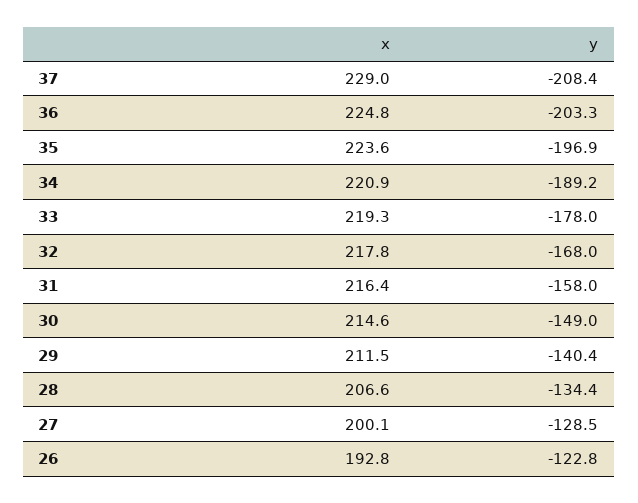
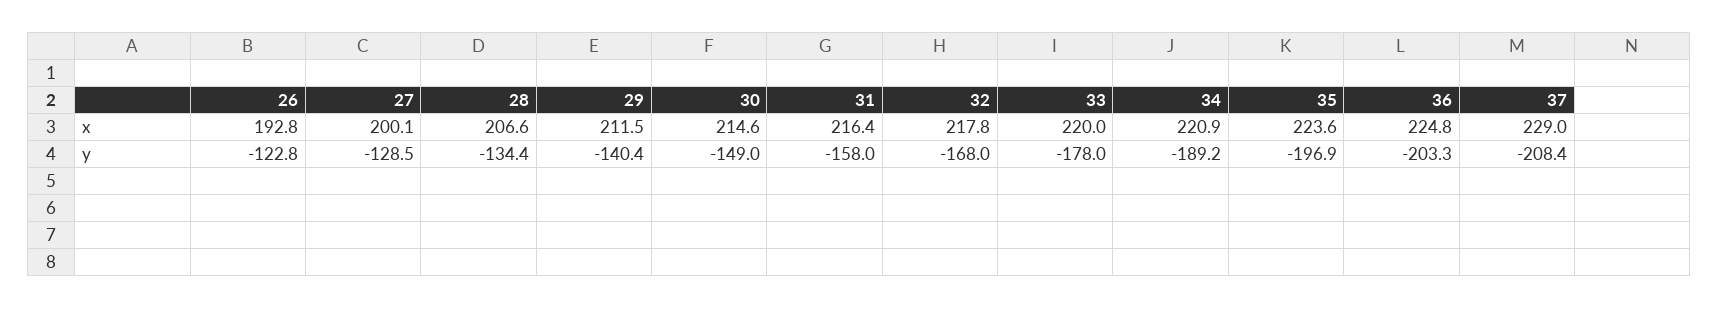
x, 33: 219.3 -> 220

